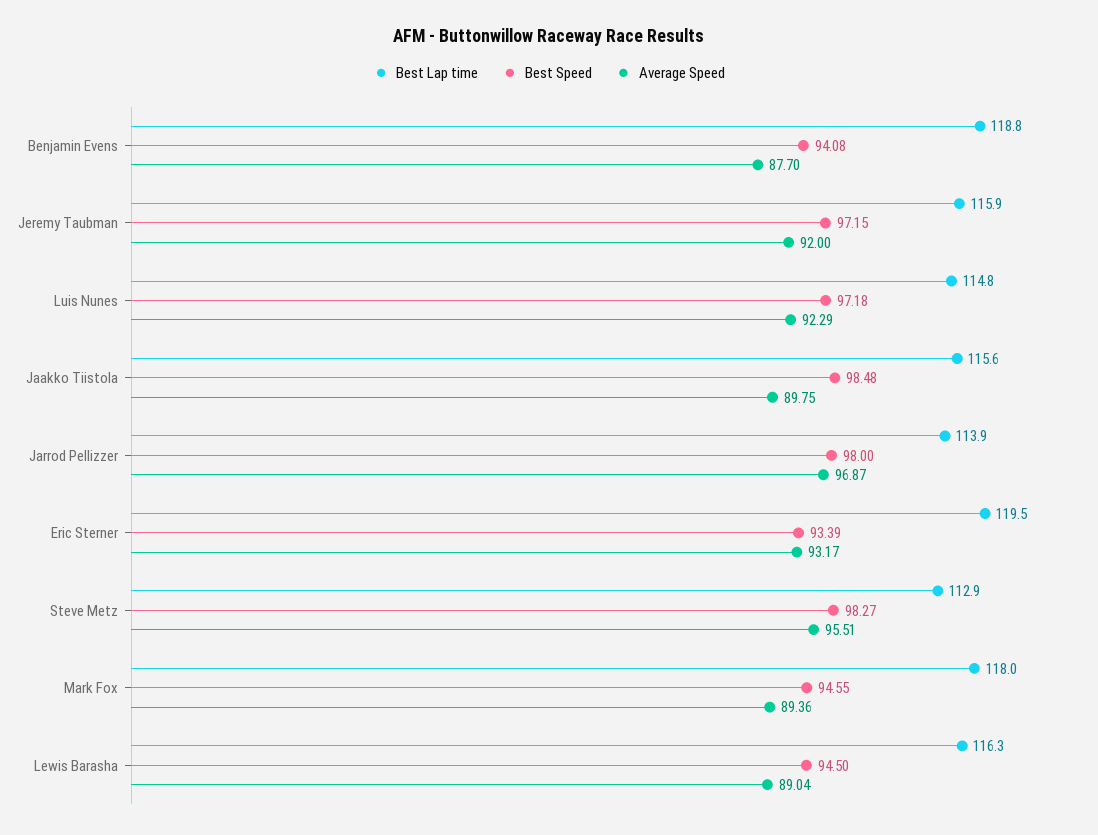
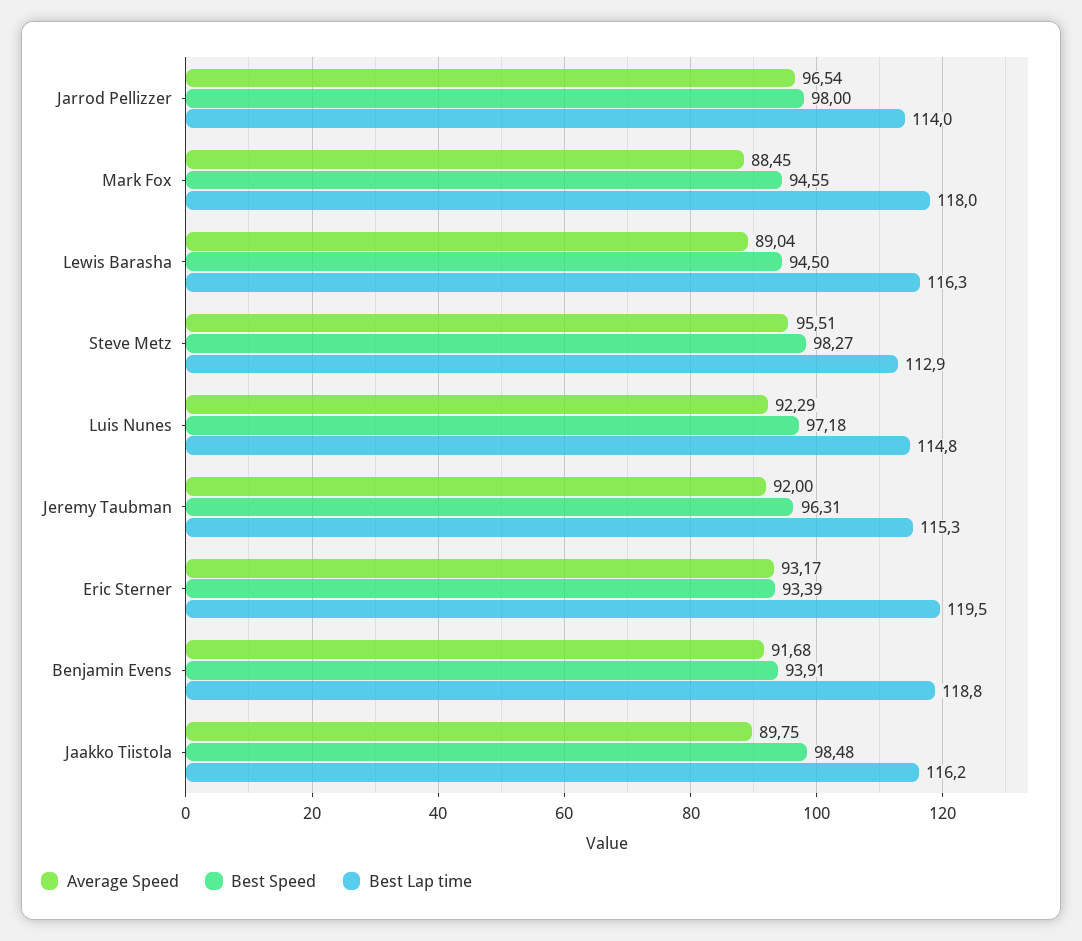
Best Speed, Benjamin Evens: 94.08 -> 93.91
Average Speed, Benjamin Evens: 87.7 -> 91.68
Best Lap time, Jeremy Taubman: 115.9 -> 115.3
Best Speed, Jeremy Taubman: 97.15 -> 96.31
Best Lap time, Jaakko Tiistola: 115.6 -> 116.2
Best Lap time, Jarrod Pellizzer: 113.9 -> 114
Average Speed, Jarrod Pellizzer: 96.87 -> 96.54
Average Speed, Mark Fox: 89.36 -> 88.45

